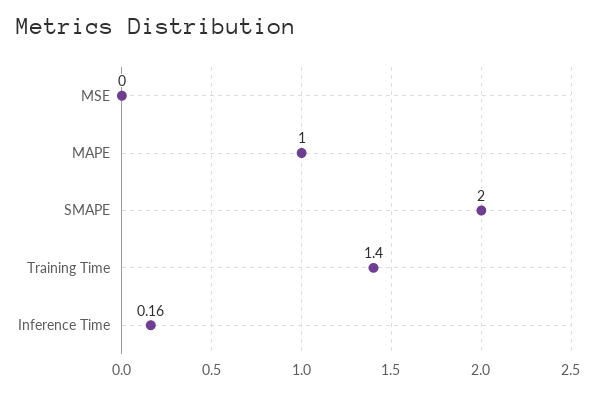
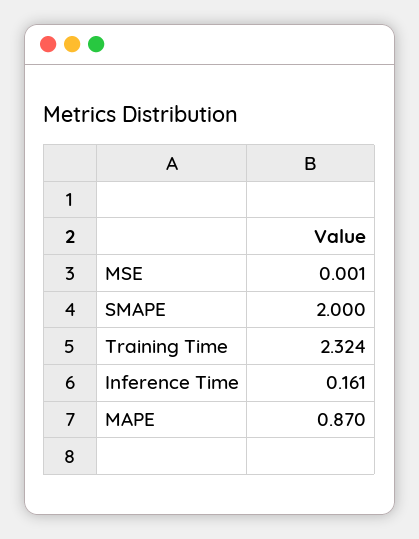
MAPE: 1 -> 0.87
Training Time: 1.4 -> 2.324

